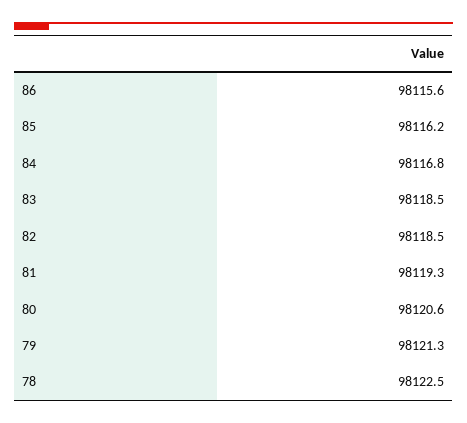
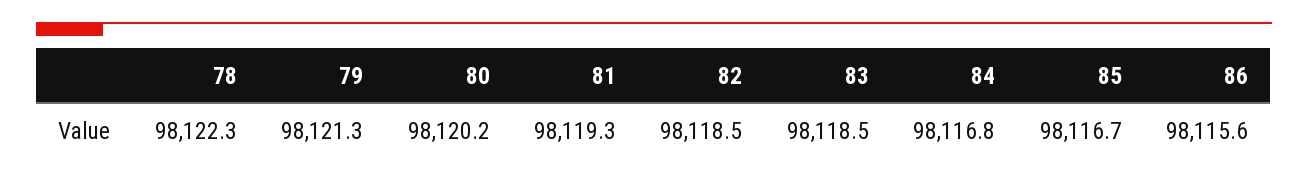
85: 98116.2 -> 98116.7
80: 98120.6 -> 98120.2
78: 98122.5 -> 98122.3

